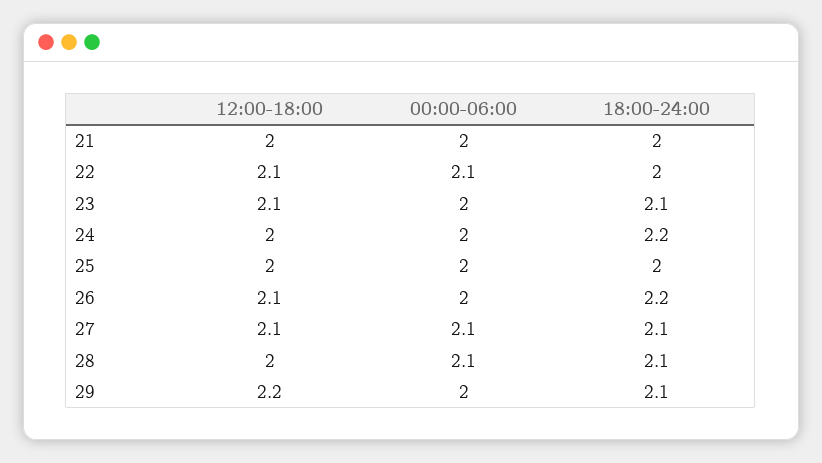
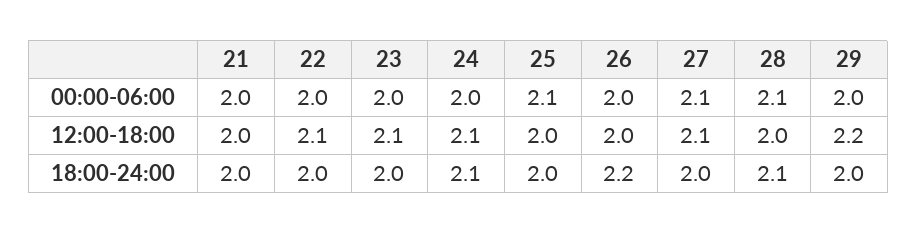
00:00-06:00, 22: 2.1 -> 2
18:00-24:00, 23: 2.1 -> 2
12:00-18:00, 24: 2 -> 2.1
18:00-24:00, 24: 2.2 -> 2.1
00:00-06:00, 25: 2 -> 2.1
12:00-18:00, 26: 2.1 -> 2
18:00-24:00, 27: 2.1 -> 2
18:00-24:00, 29: 2.1 -> 2

